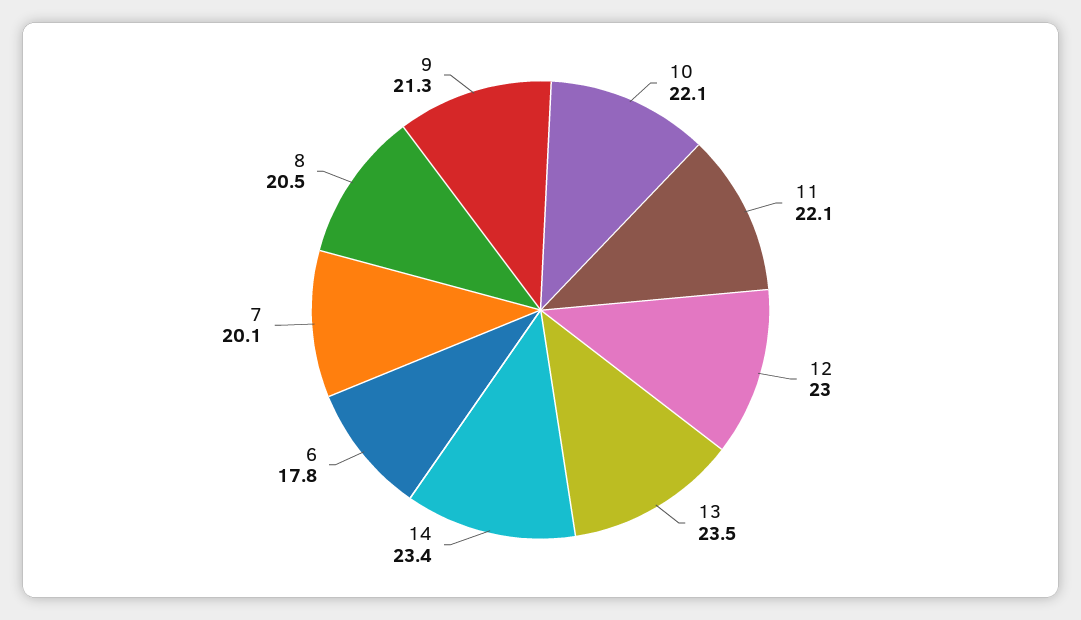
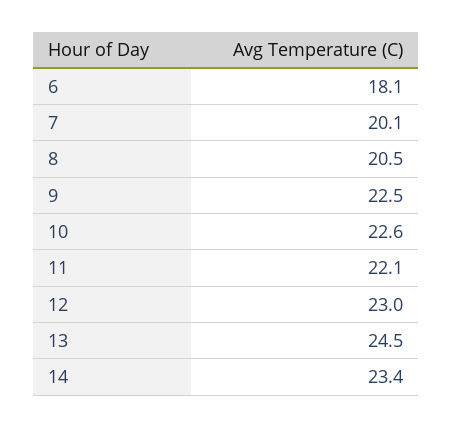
10: 22.1 -> 22.6
13: 23.5 -> 24.5
6: 17.8 -> 18.1
9: 21.3 -> 22.5

